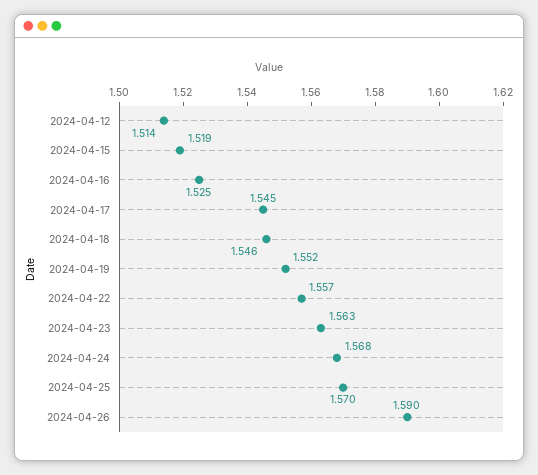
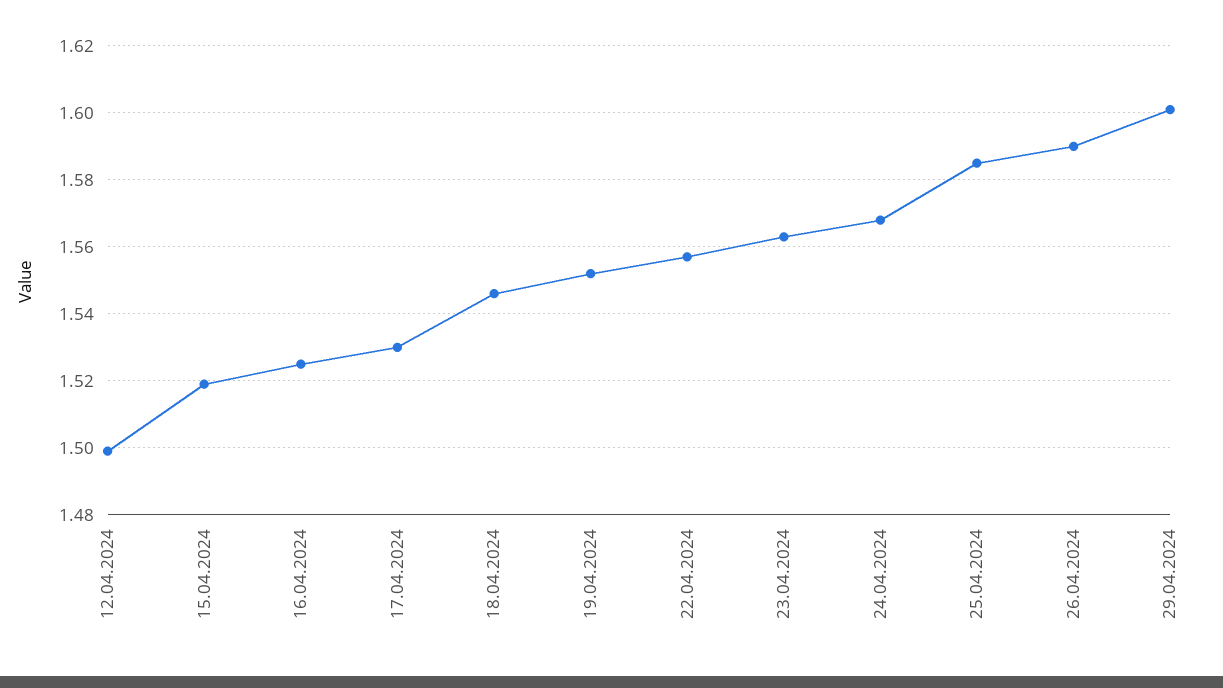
2024-04-12: 1.514 -> 1.5
2024-04-17: 1.545 -> 1.53
2024-04-25: 1.57 -> 1.585
29.04.2024: none -> 1.6

